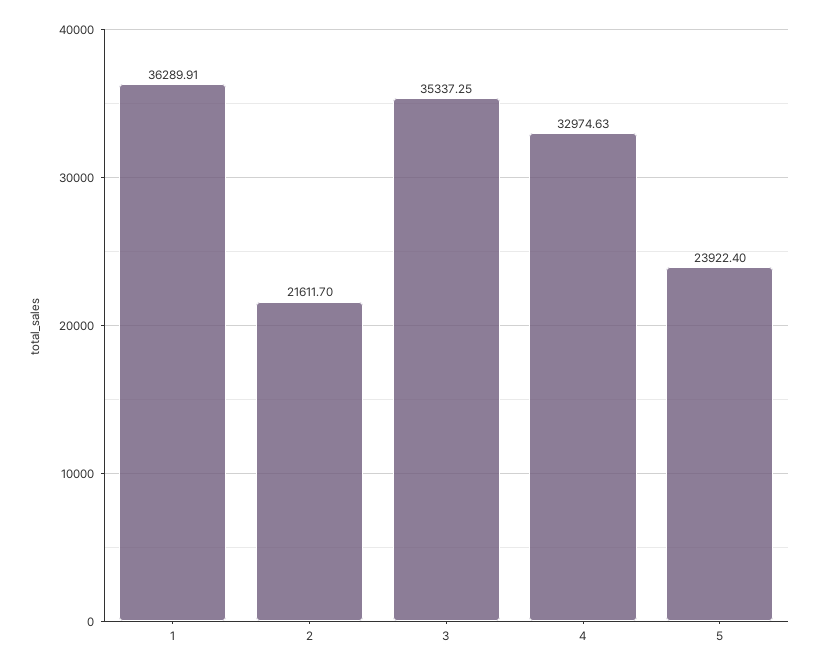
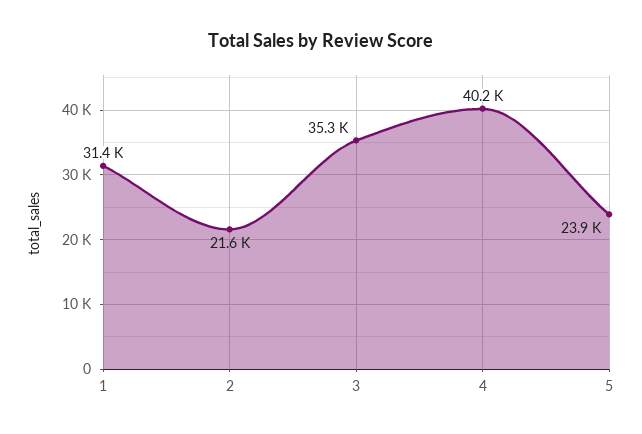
1: 36289.91 -> 31400
4: 32974.63 -> 40200

